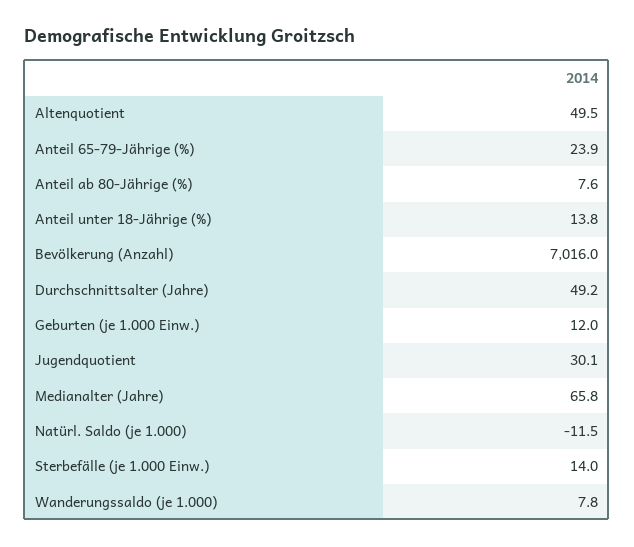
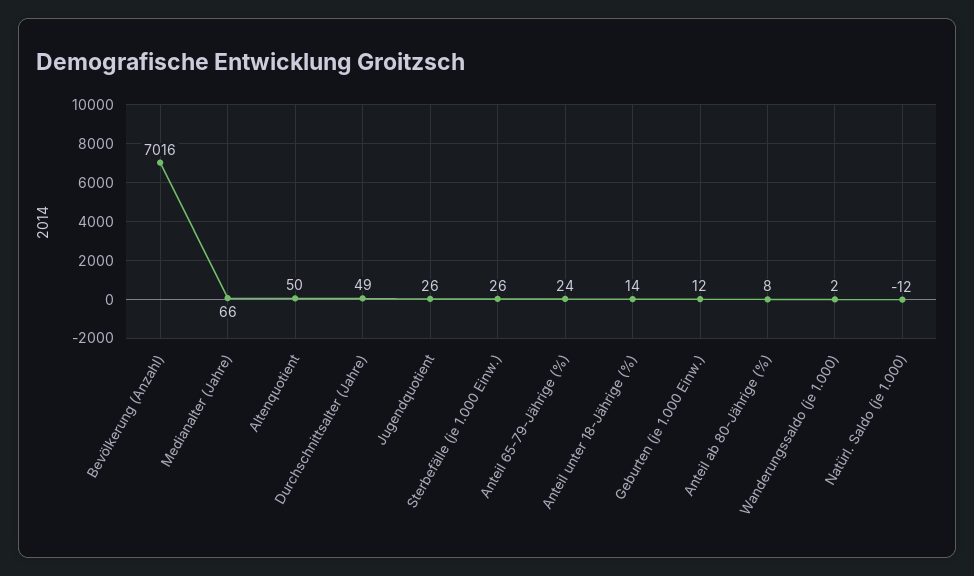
Jugendquotient: 30.1 -> 26
Sterbefälle (je 1.000 Einw.): 14 -> 26
Wanderungssaldo (je 1.000): 7.8 -> 2

